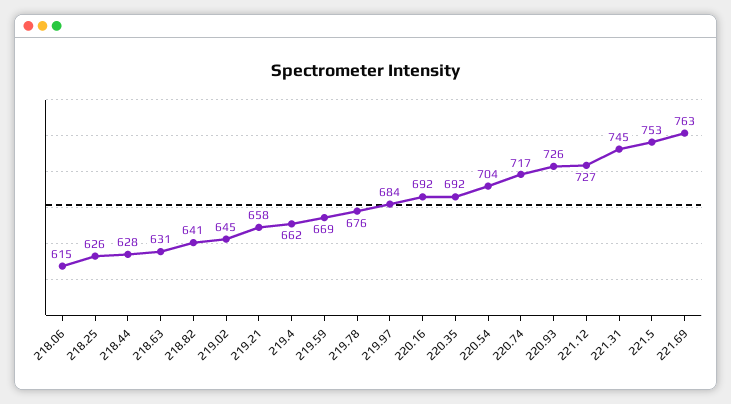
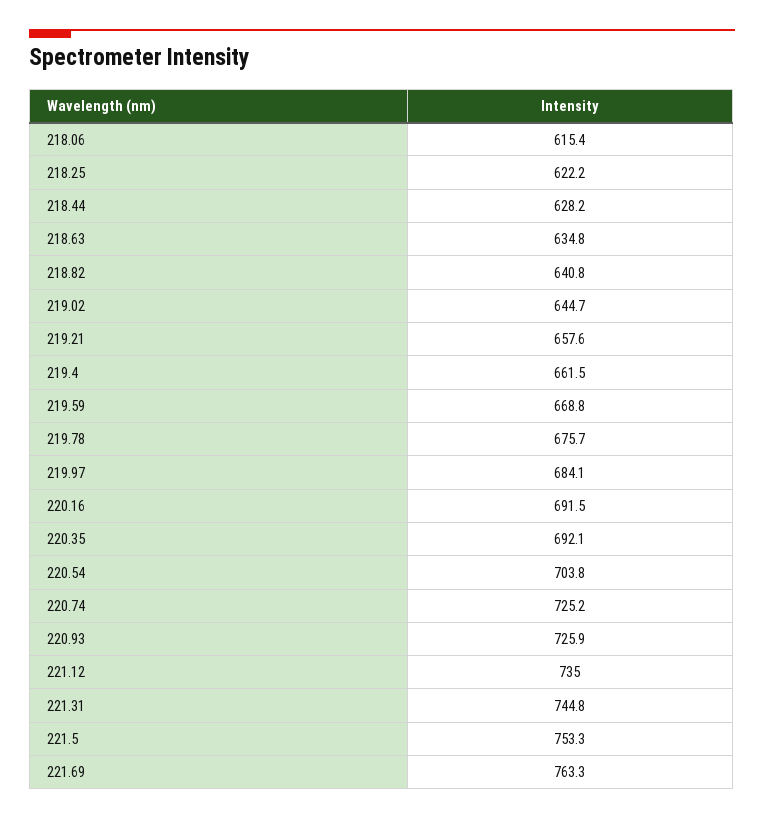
218.25: 626 -> 622.2
218.63: 631 -> 634.8
220.74: 717 -> 725.2
221.12: 727 -> 735

